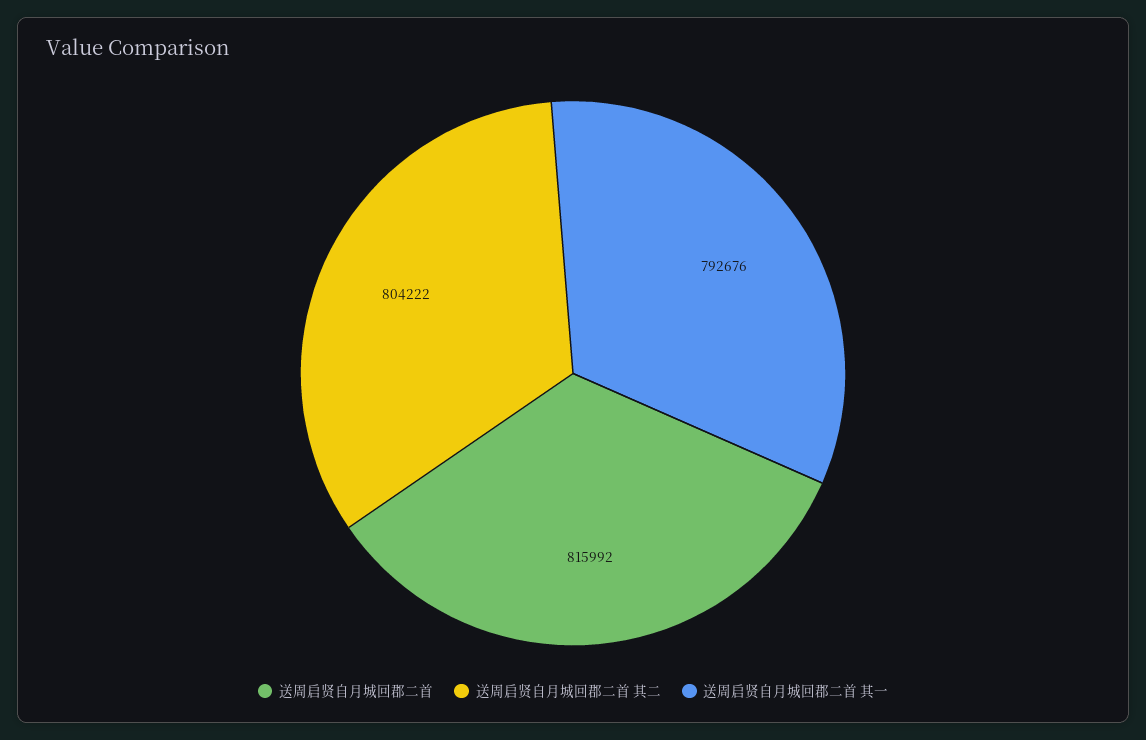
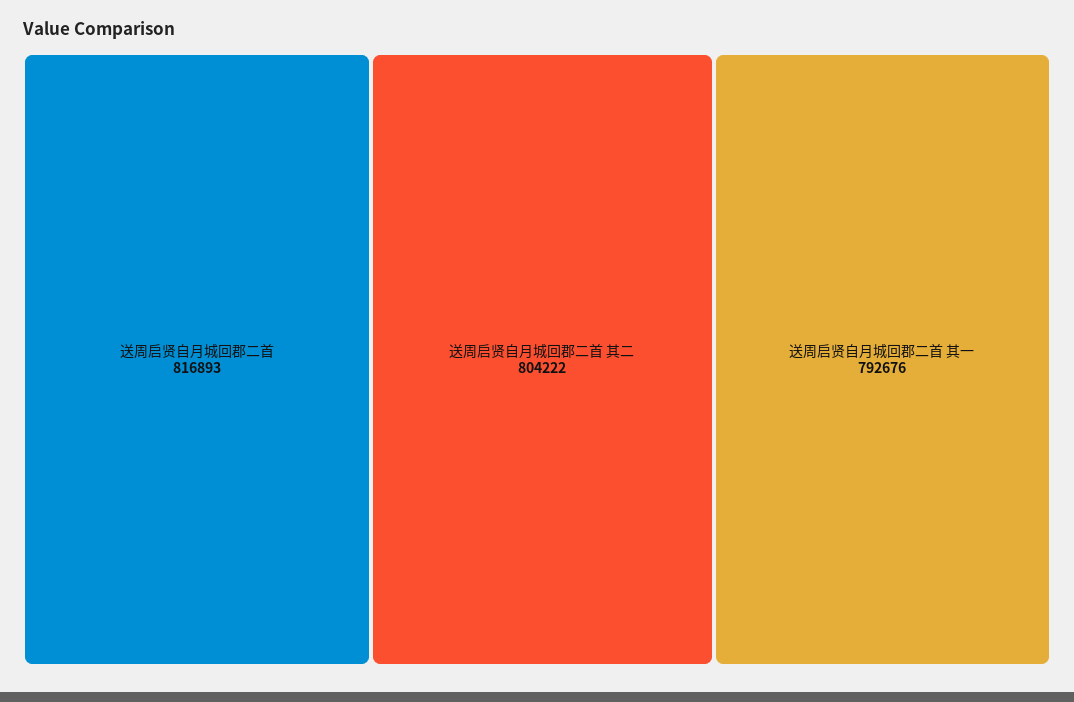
送周启贤自月城回郡二首: 815992 -> 816893

